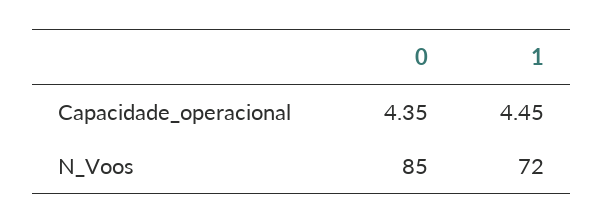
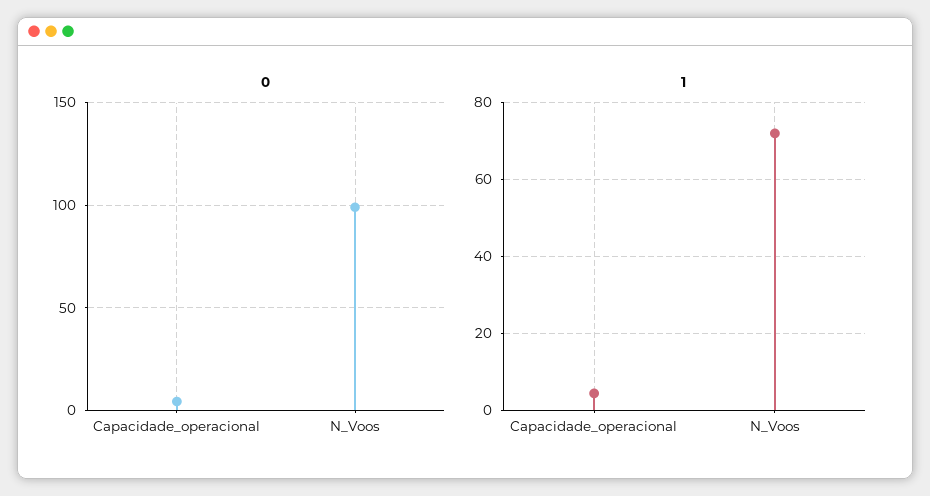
0, N_Voos: 85 -> 100

